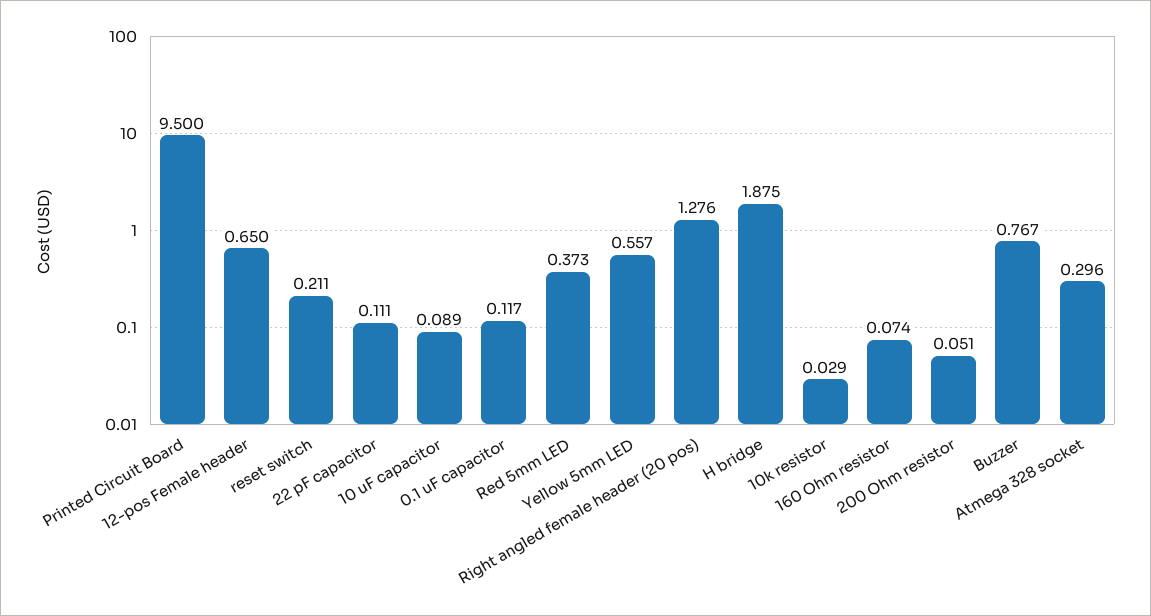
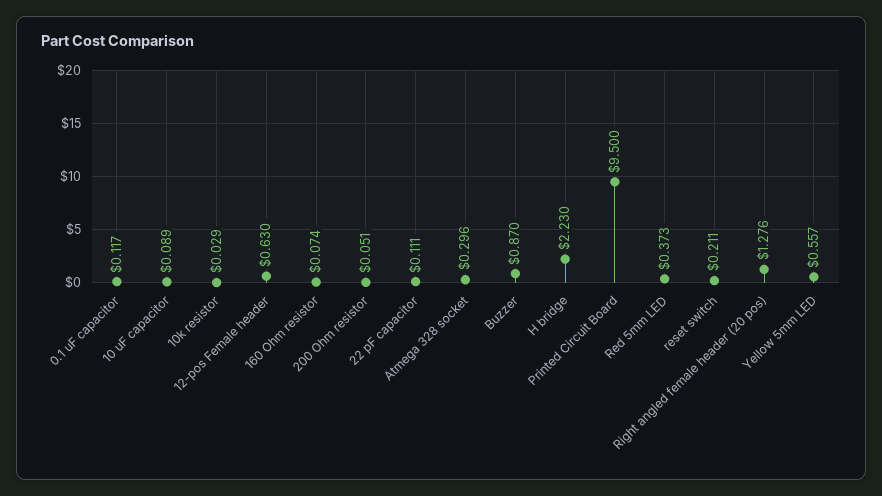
12-pos Female header: 0.65 -> 0.63
H bridge: 1.875 -> 2.23
Buzzer: 0.767 -> 0.87

